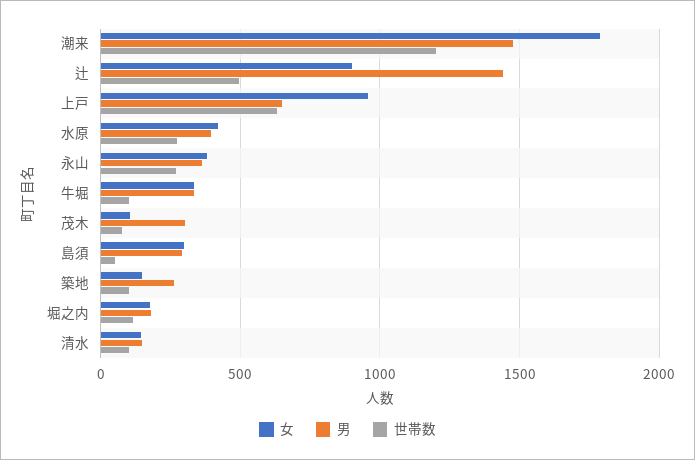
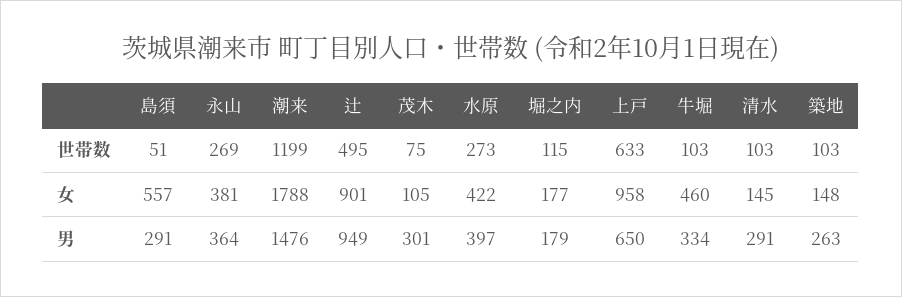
男, 辻: 1450 -> 949
女, 牛堀: 350 -> 460
女, 島須: 300 -> 557
男, 清水: 150 -> 291

